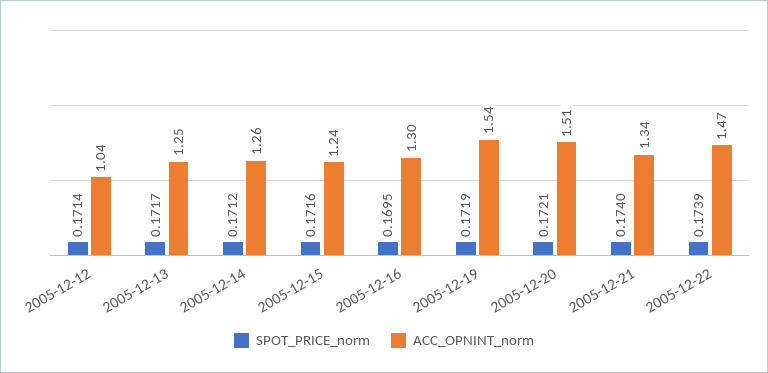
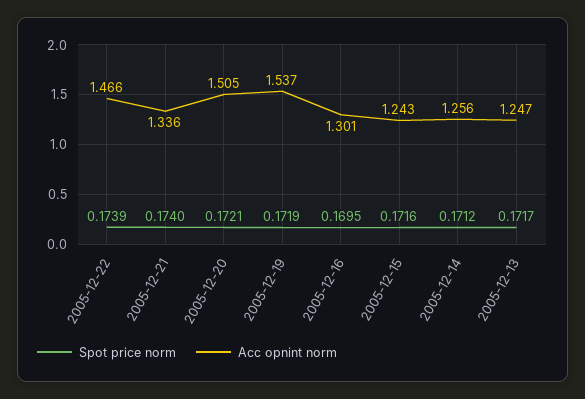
SPOT_PRICE_norm, 2005-12-12: 0.1714 -> none
ACC_OPNINT_norm, 2005-12-12: 1.04 -> none

